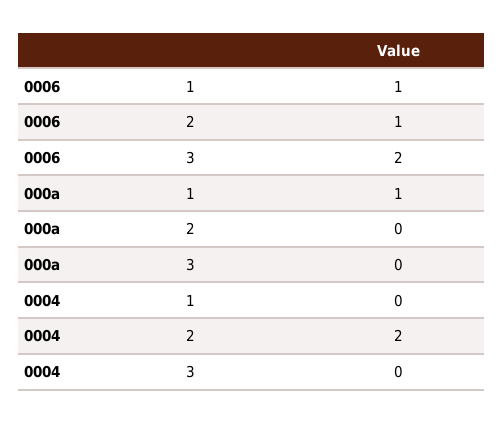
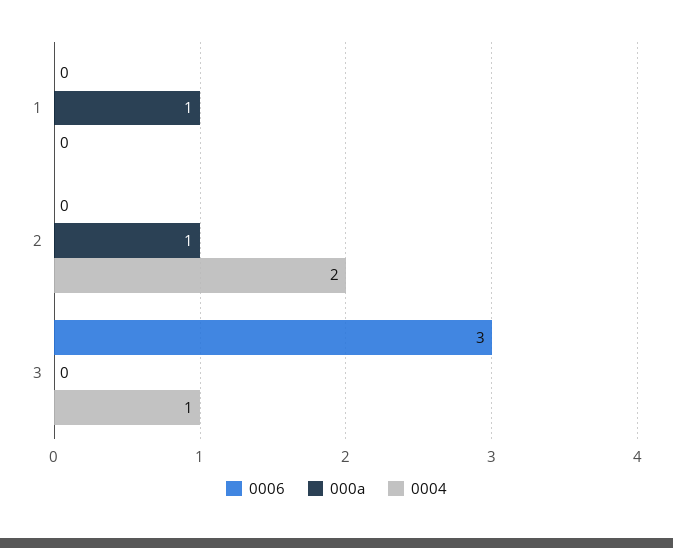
0006, 1: 1 -> 0
0006, 2: 1 -> 0
0006, 3: 2 -> 3
000a, 2: 0 -> 1
0004, 3: 0 -> 1

